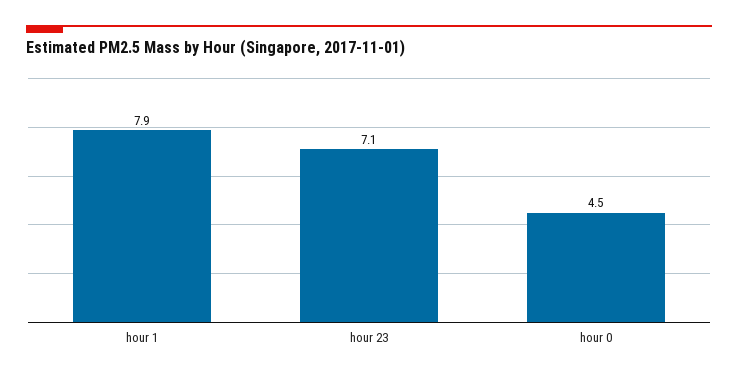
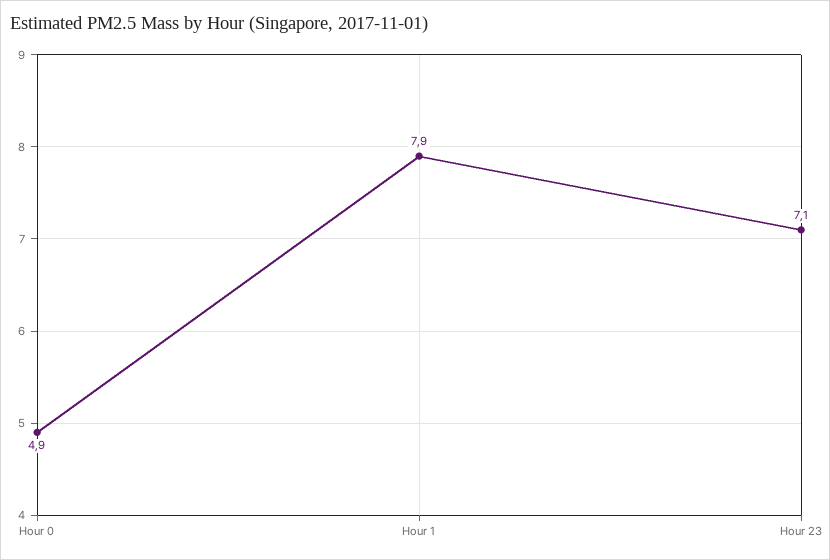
hour 0: 4.5 -> 4.9

